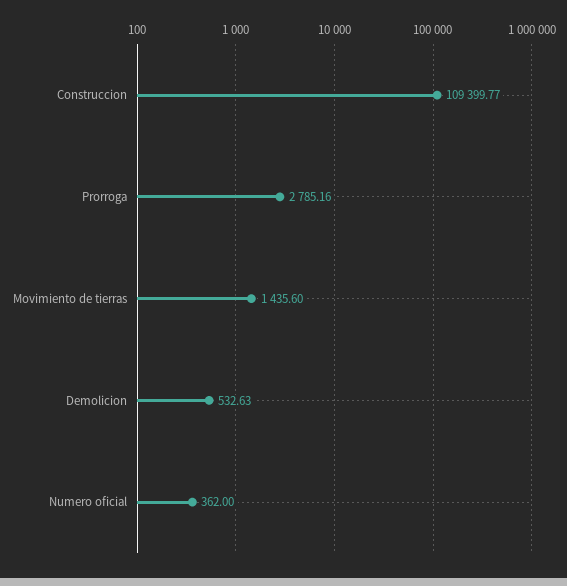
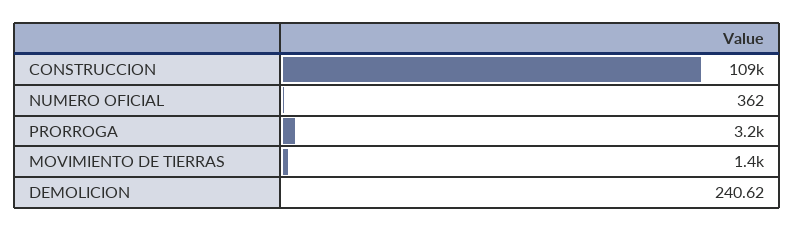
Prorroga: 2785.16 -> 3200
Demolicion: 532.63 -> 240.62

